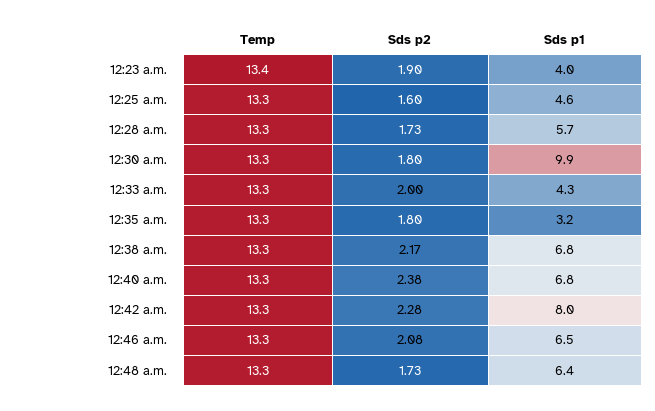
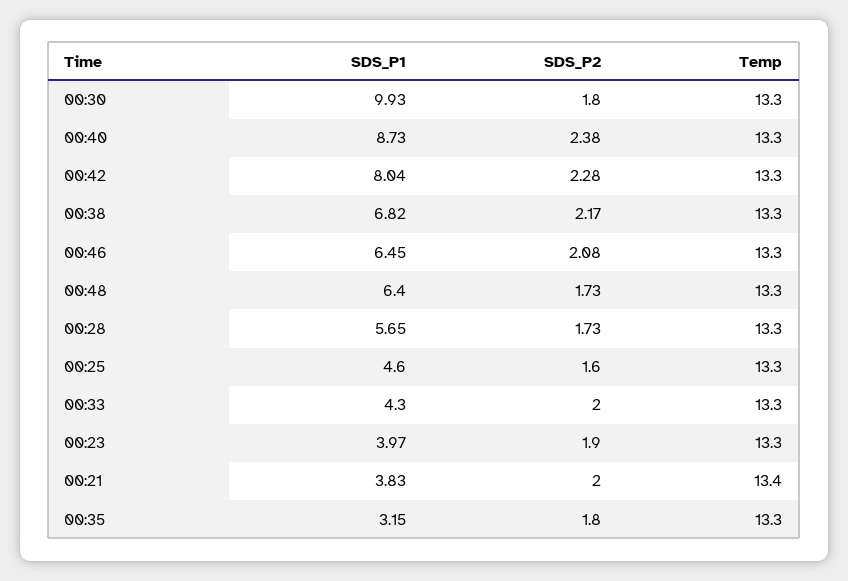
Temp, 12:23 a.m.: 13.4 -> 13.3
Sds p1, 12:40 a.m.: 6.8 -> 8.73
Sds p1, 00:21: none -> 3.83
Sds p2, 00:21: none -> 2
Temp, 00:21: none -> 13.4

